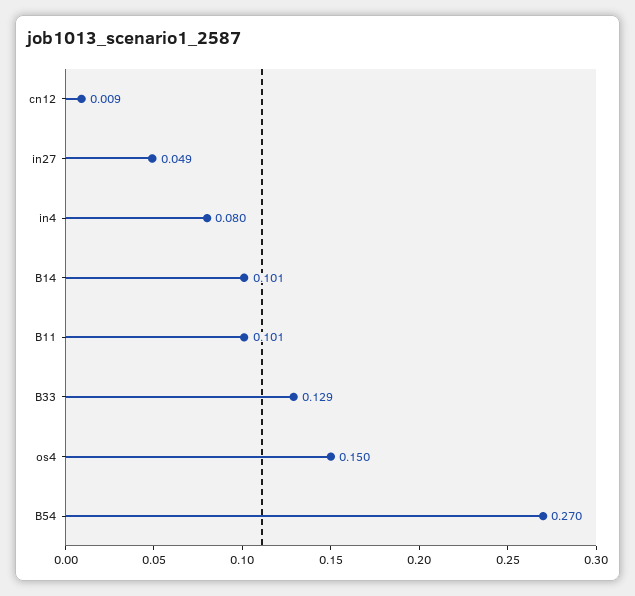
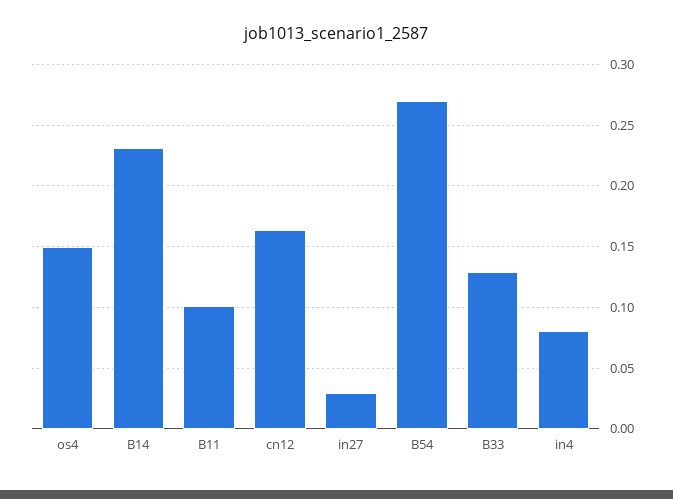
cn12: 0.009 -> 0.165
in27: 0.049 -> 0.03
B14: 0.101 -> 0.23

